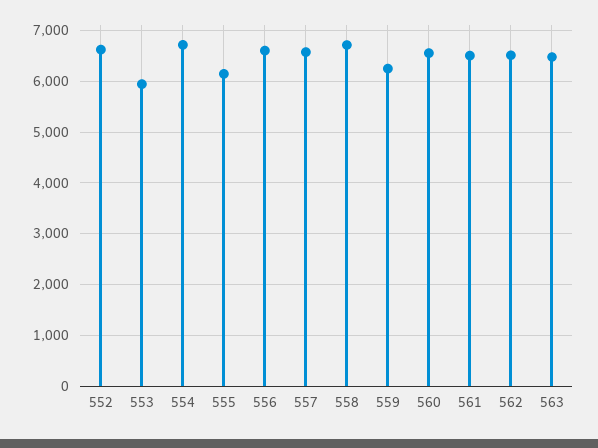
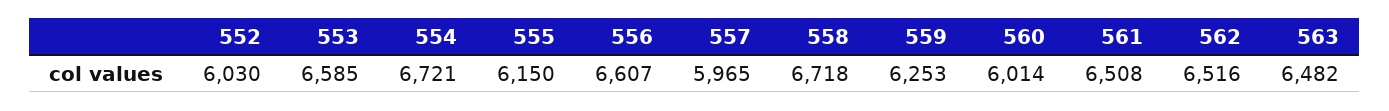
552: 6600 -> 6030
553: 6000 -> 6585
557: 6600 -> 5965
560: 6600 -> 6014

